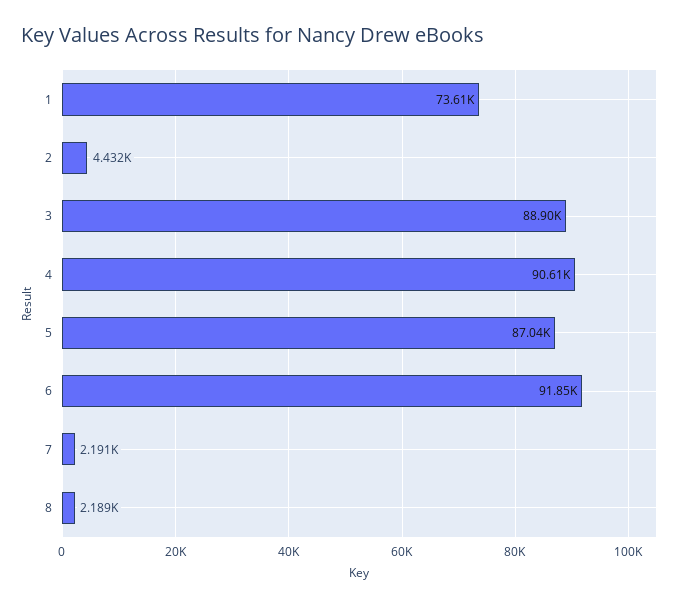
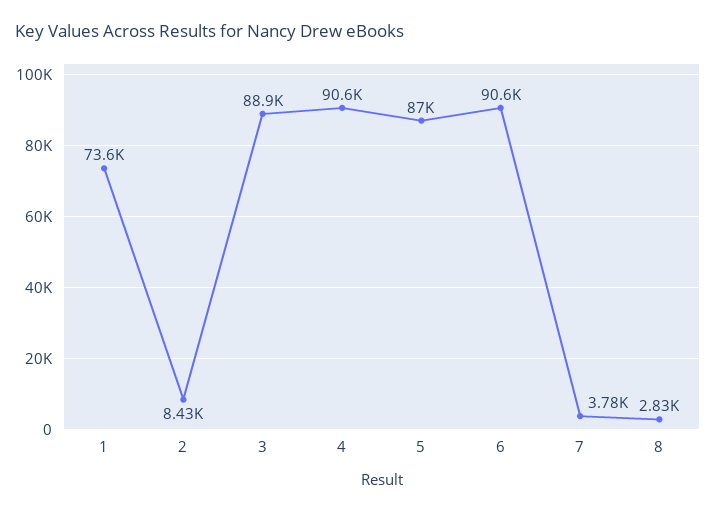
2: 4432 -> 8430
6: 91850 -> 90600
7: 2191 -> 3780
8: 2189 -> 2830

